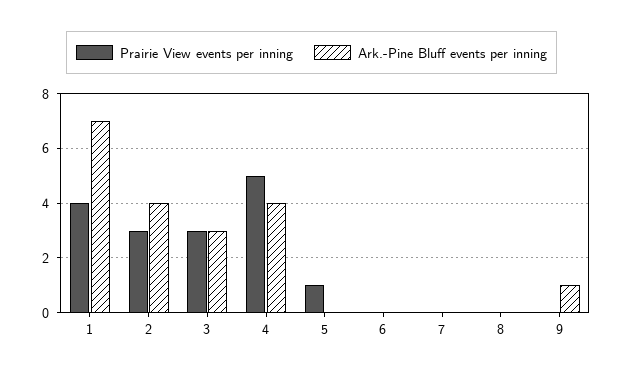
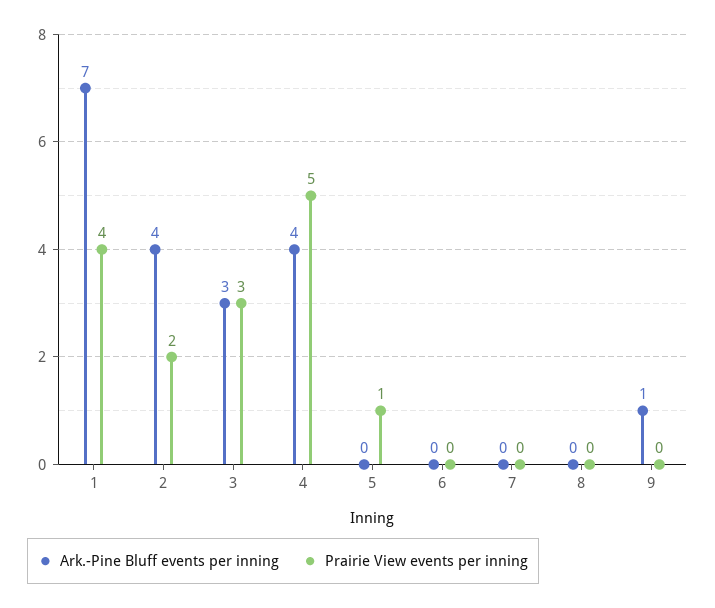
Prairie View events per inning, 2: 3 -> 2

